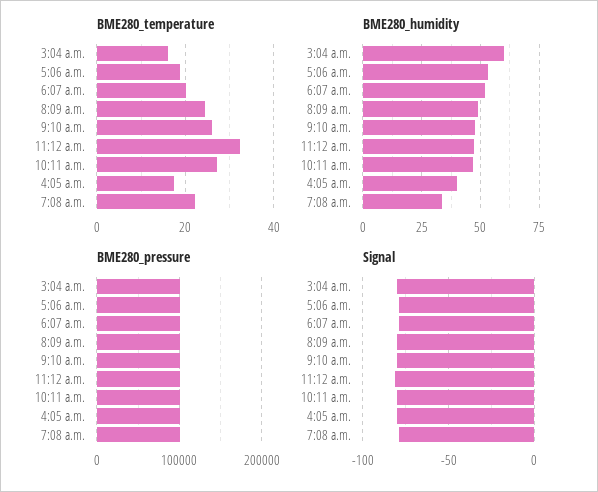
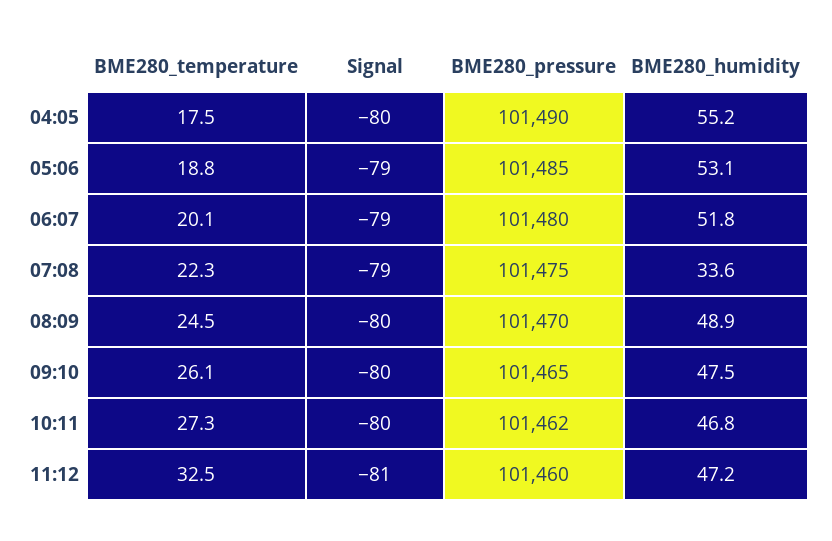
BME280_temperature, 3:04 a.m.: 16 -> none
BME280_humidity, 3:04 a.m.: 60 -> none
BME280_humidity, 4:05 a.m.: 40 -> 55.2
BME280_pressure, 3:04 a.m.: 100000 -> none
Signal, 3:04 a.m.: -80 -> none

